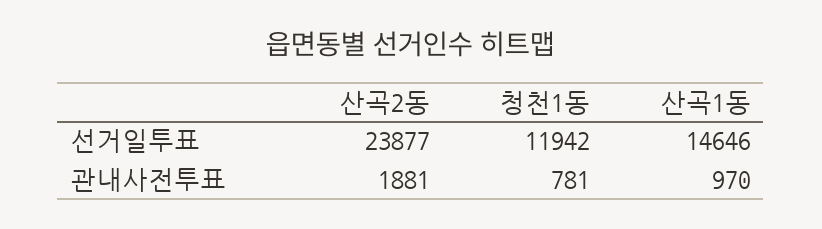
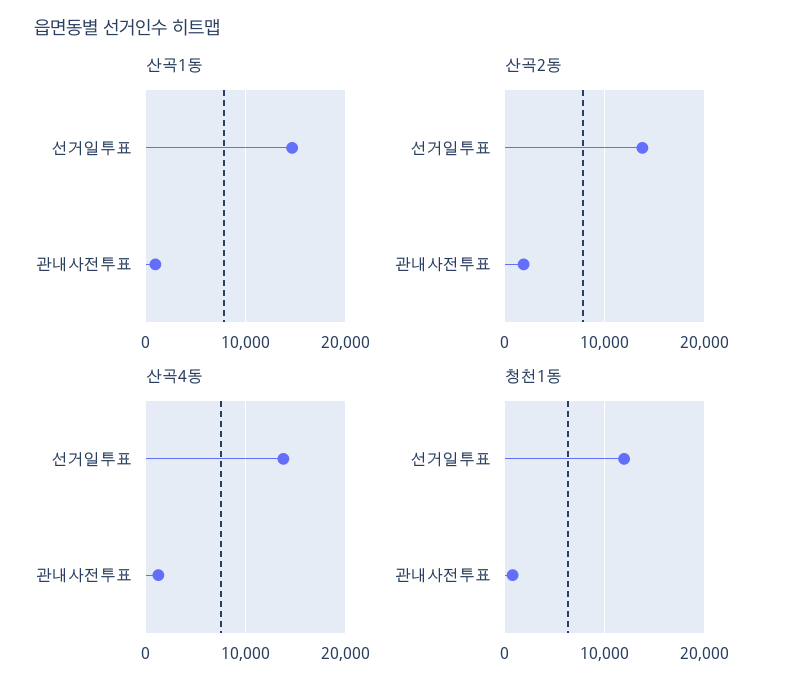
산곡2동, 선거일투표: 23877 -> 14000
산곡4동, 선거일투표: none -> 14000
산곡4동, 관내사전투표: none -> 1000

